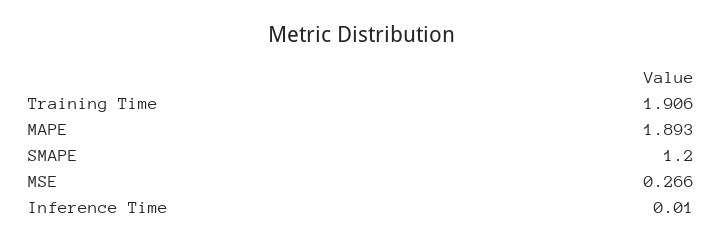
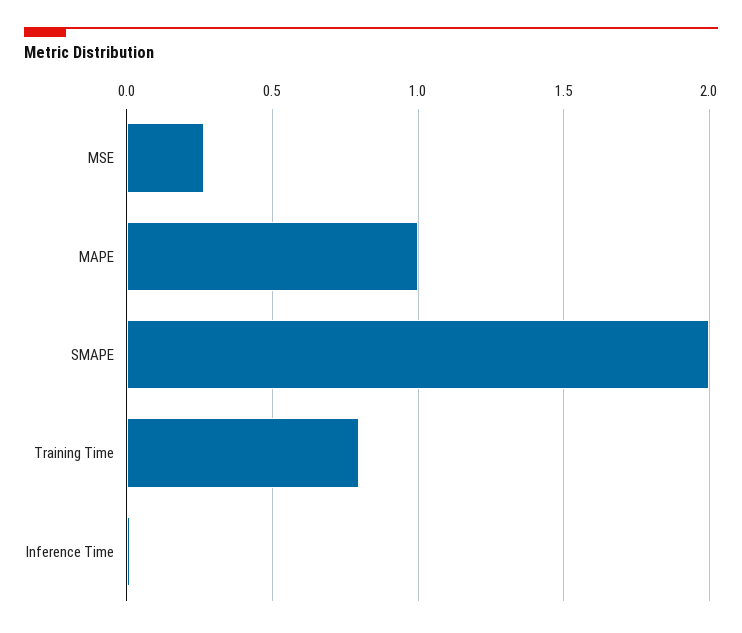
Training Time: 1.906 -> 0.8
MAPE: 1.893 -> 1
SMAPE: 1.2 -> 2

